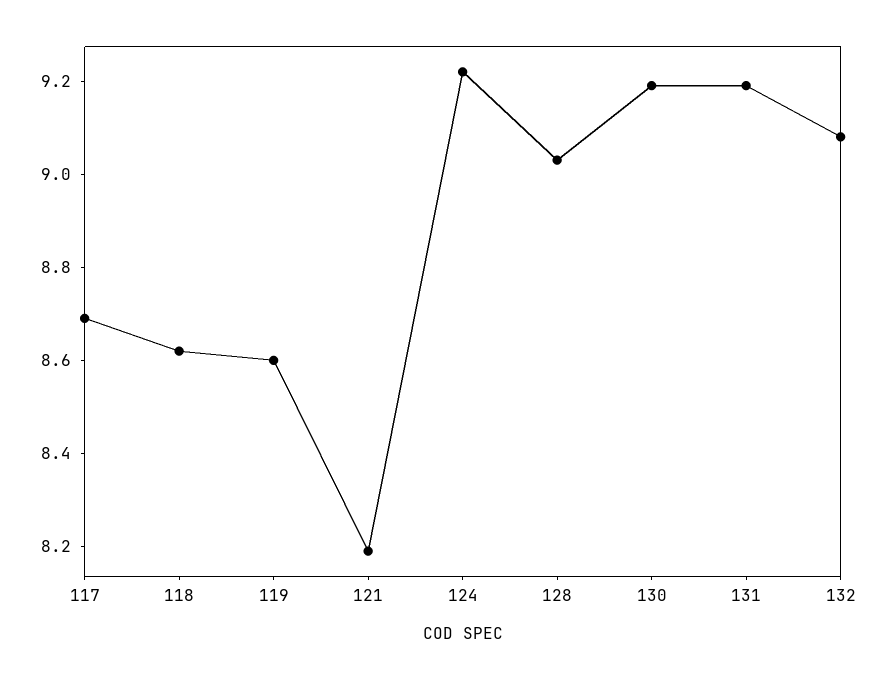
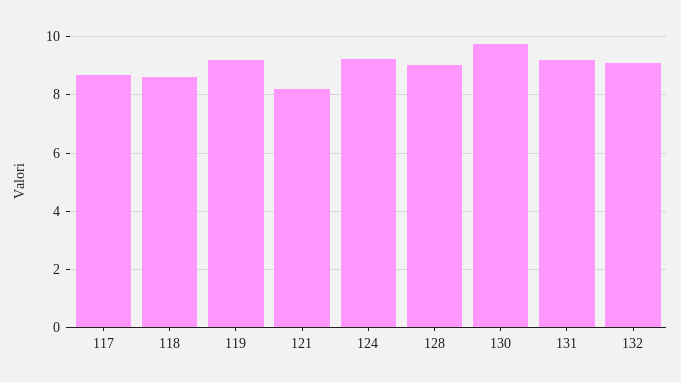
119: 8.6 -> 9.25
130: 9.2 -> 9.75

